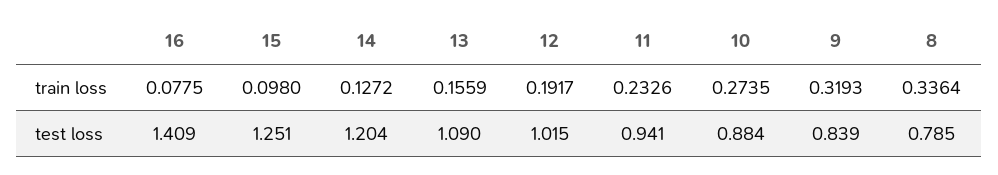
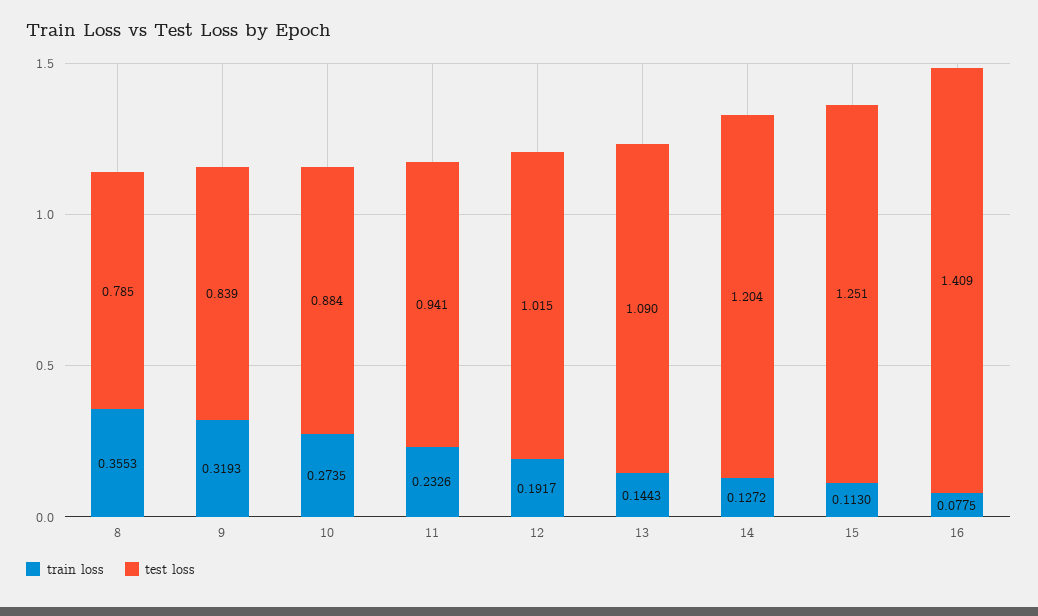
train loss, 15: 0.098 -> 0.113
train loss, 13: 0.1559 -> 0.1443
train loss, 8: 0.3364 -> 0.3553

